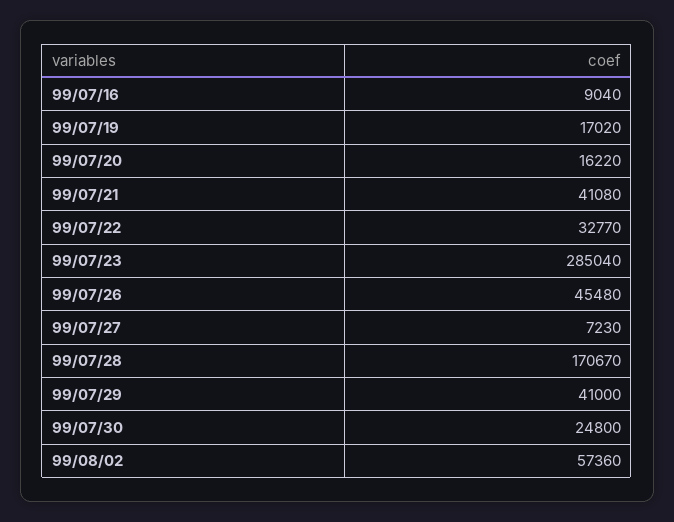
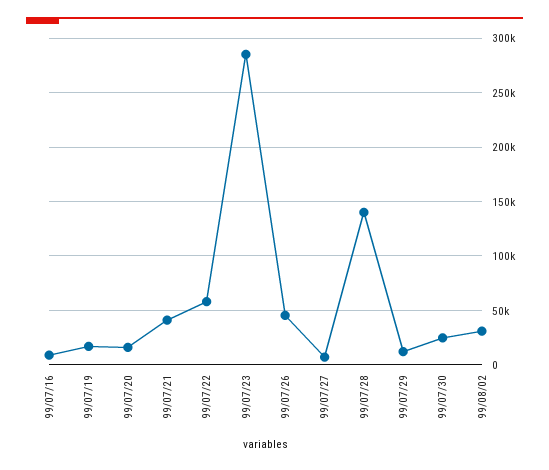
99/07/22: 32770 -> 60000
99/07/28: 170670 -> 140000
99/07/29: 41000 -> 10000
99/08/02: 57360 -> 30000

